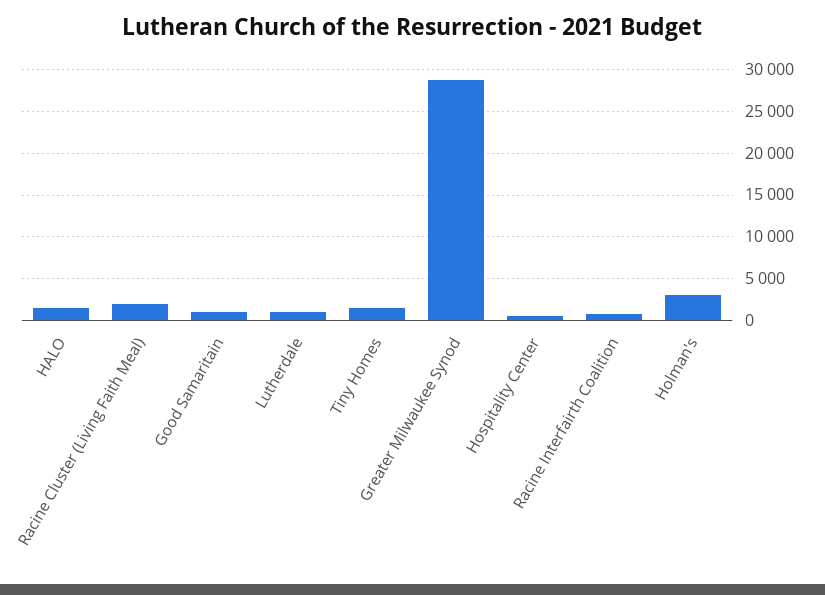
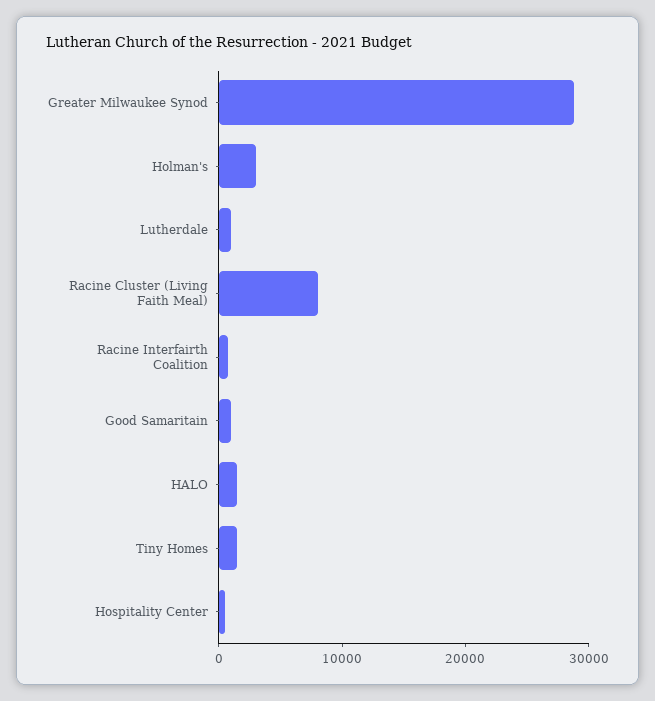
Racine Cluster (Living Faith Meal): 2000 -> 8000

